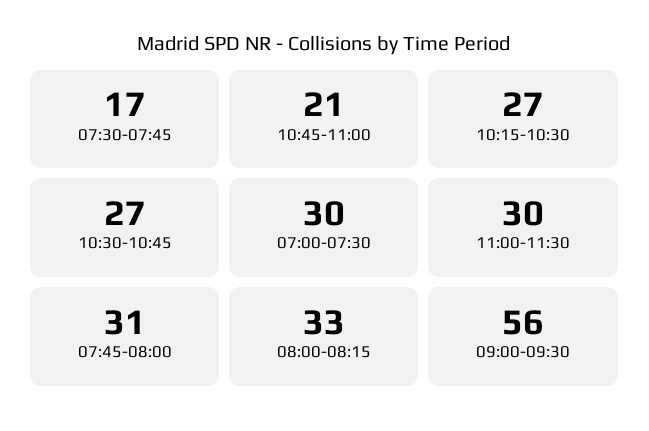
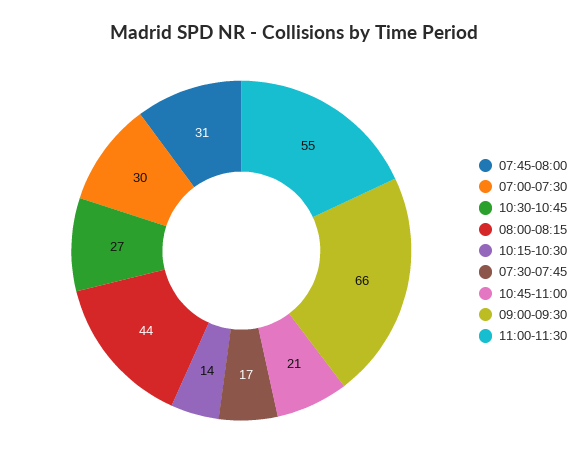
10:15-10:30: 27 -> 14
11:00-11:30: 30 -> 55
08:00-08:15: 33 -> 44
09:00-09:30: 56 -> 66

